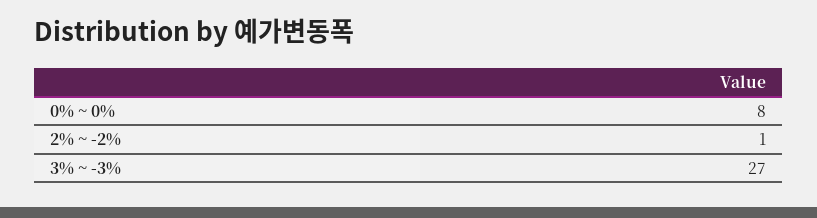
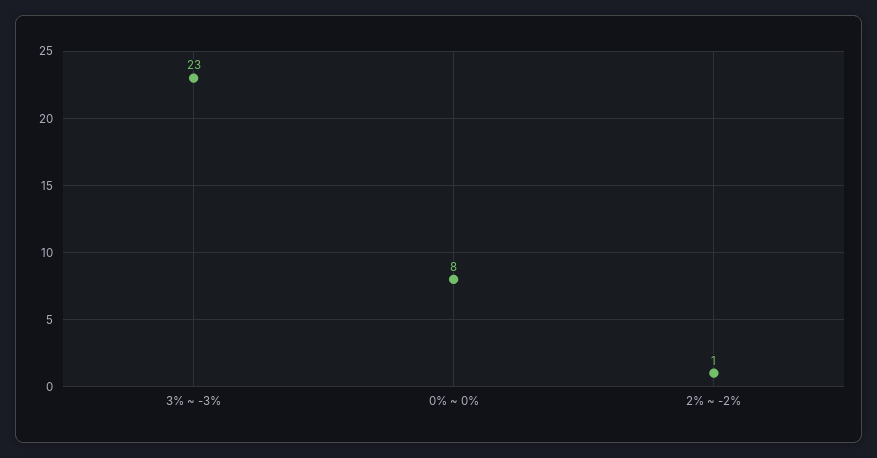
3% ~ -3%: 27 -> 23

